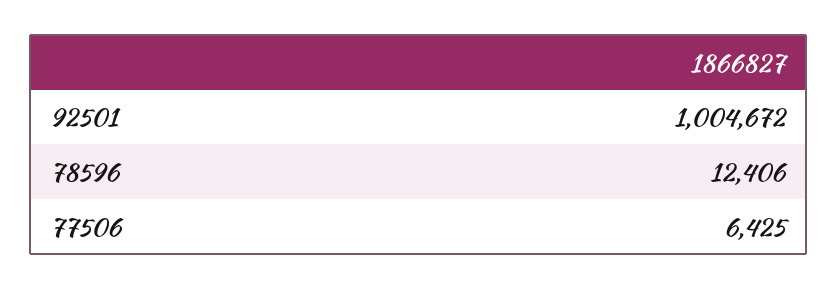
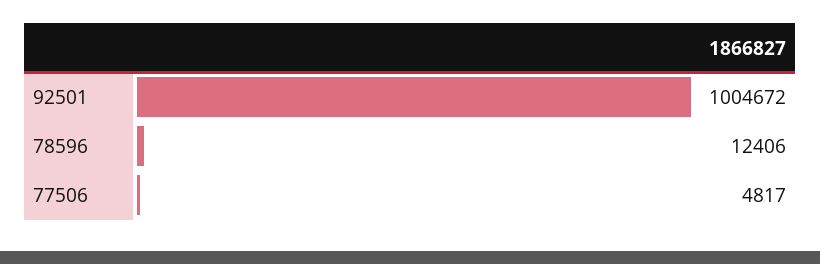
77506: 6425 -> 4817

